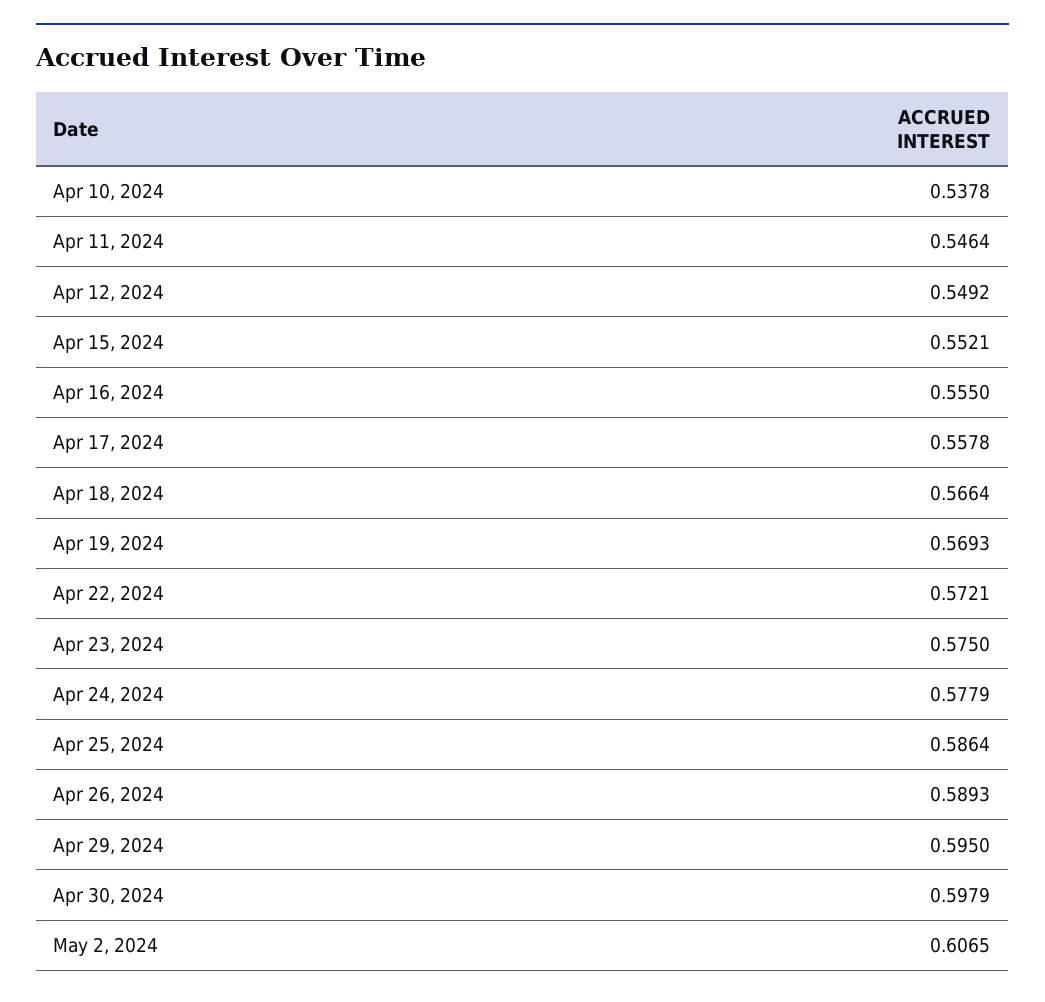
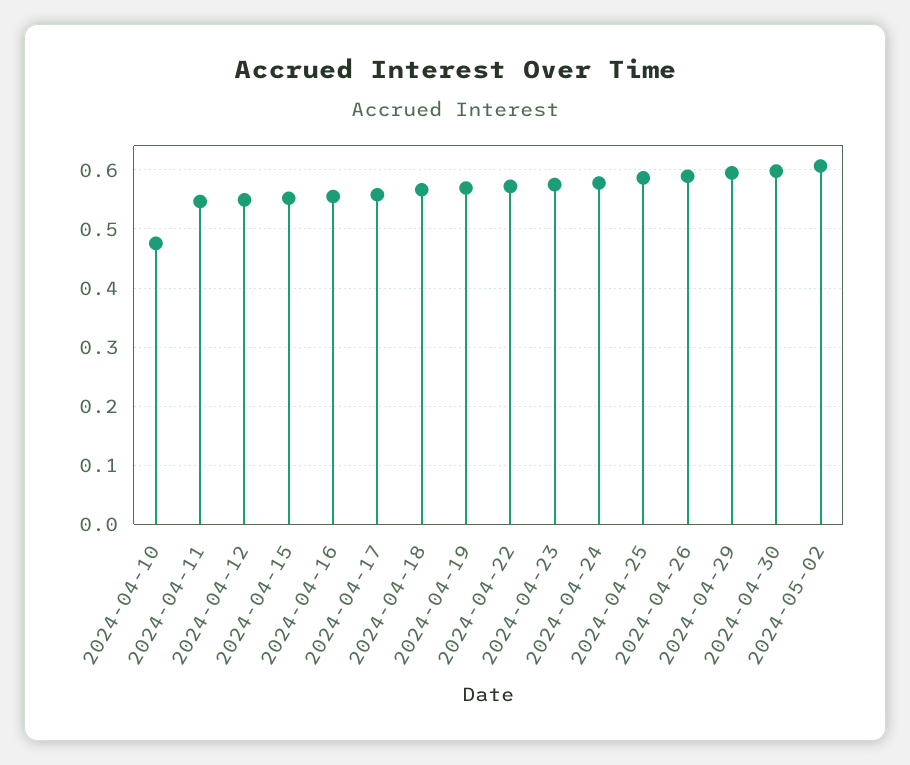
Apr 10, 2024: 0.5378 -> 0.48

